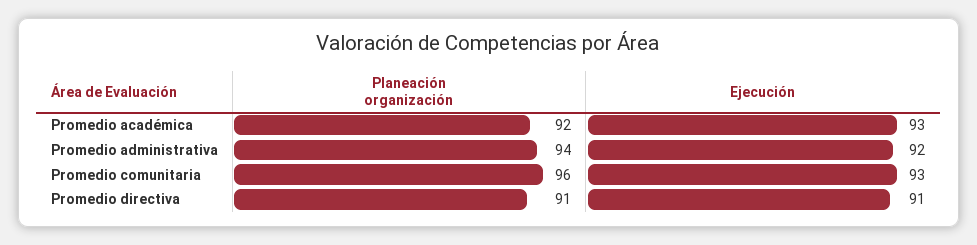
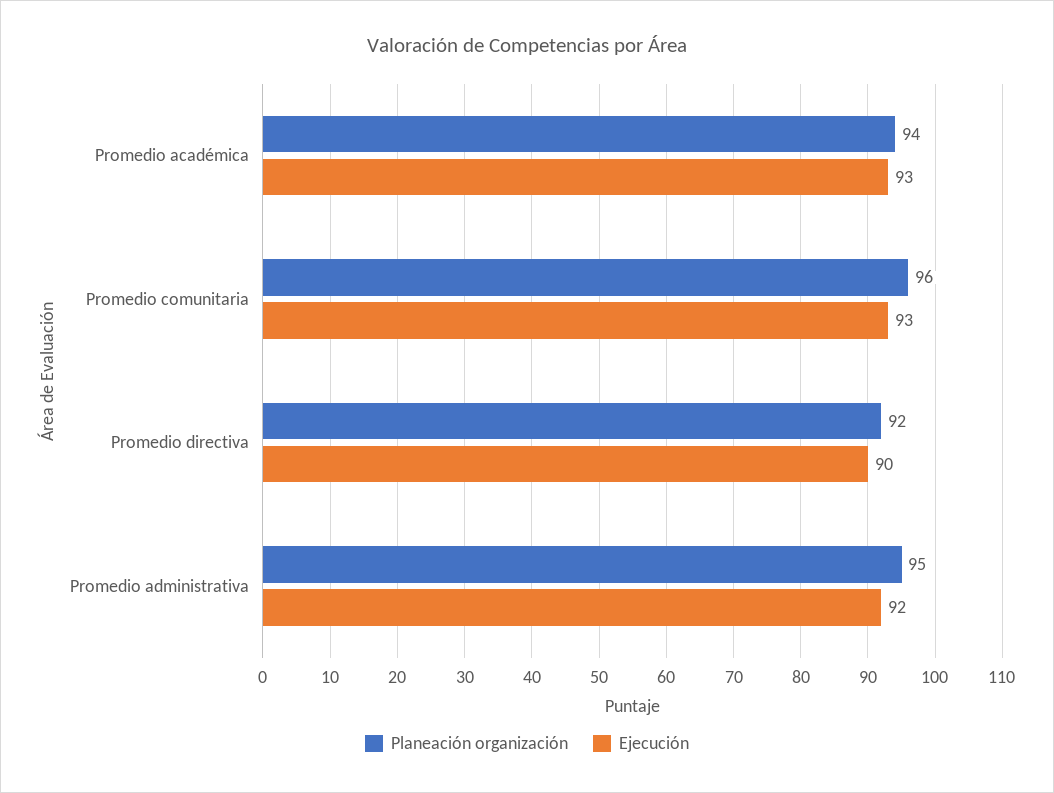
Planeación organización, Promedio académica: 92 -> 94
Planeación organización, Promedio administrativa: 94 -> 95
Planeación organización, Promedio directiva: 91 -> 92
Ejecución, Promedio directiva: 91 -> 90

